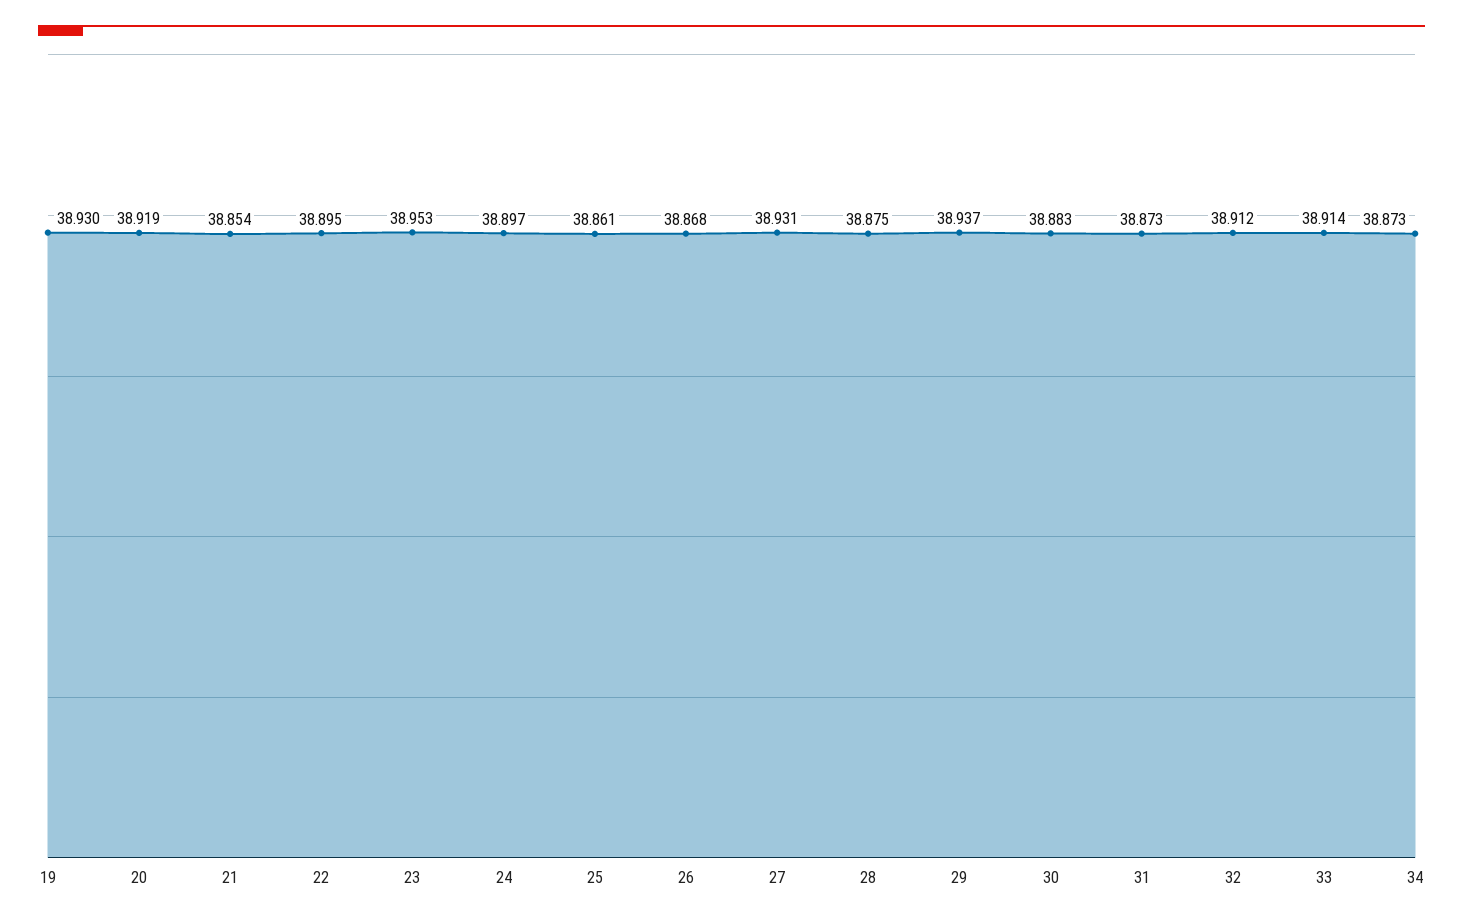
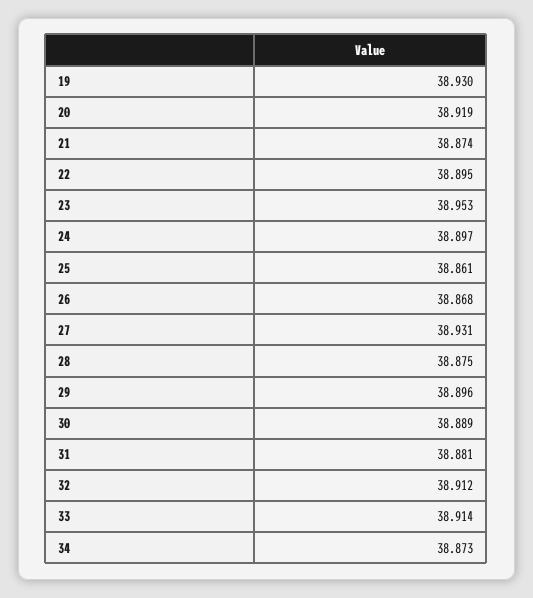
21: 38.854 -> 38.874
29: 38.937 -> 38.896
30: 38.883 -> 38.889
31: 38.873 -> 38.881

